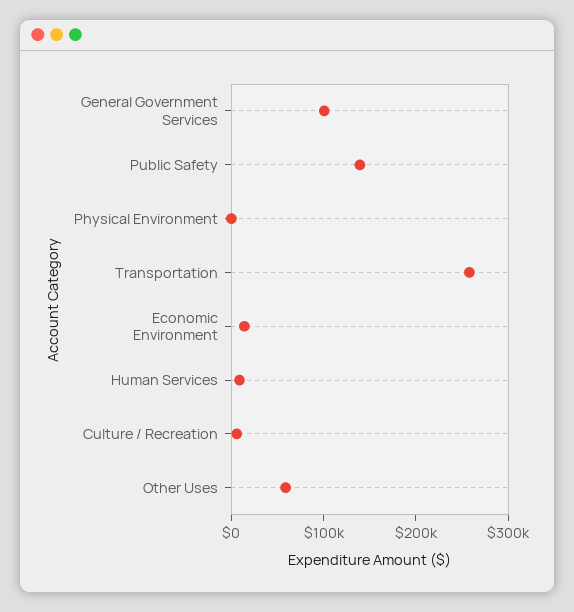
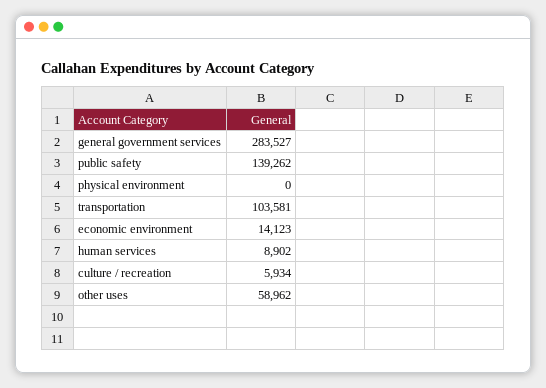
General Government Services: 100000 -> 283527
Transportation: 260000 -> 103581

